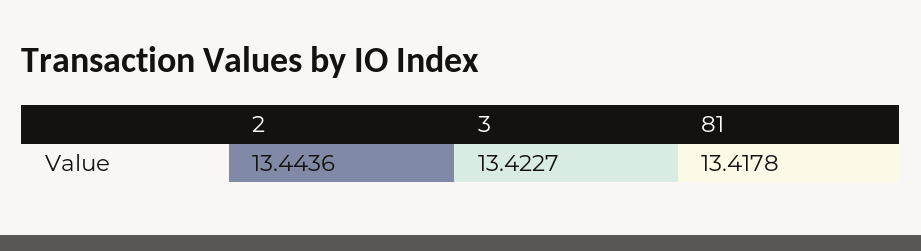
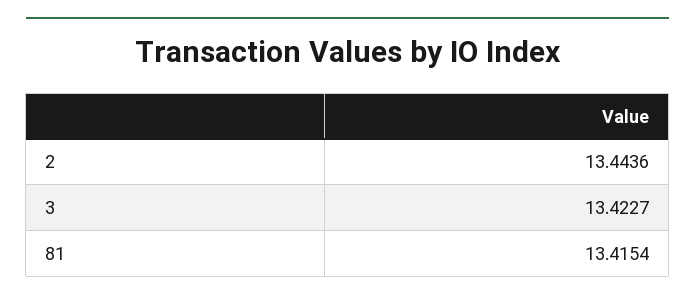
81: 13.4178 -> 13.4154

